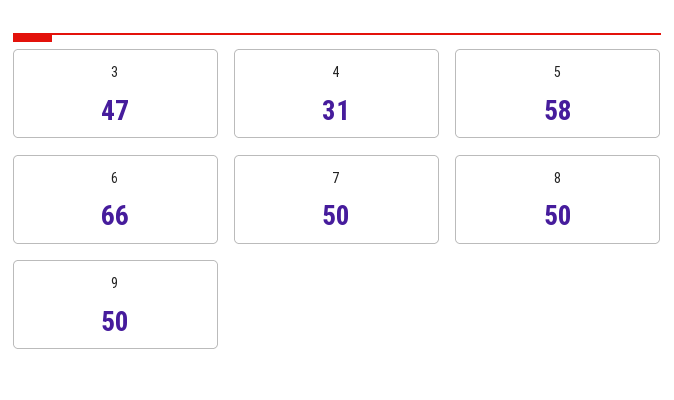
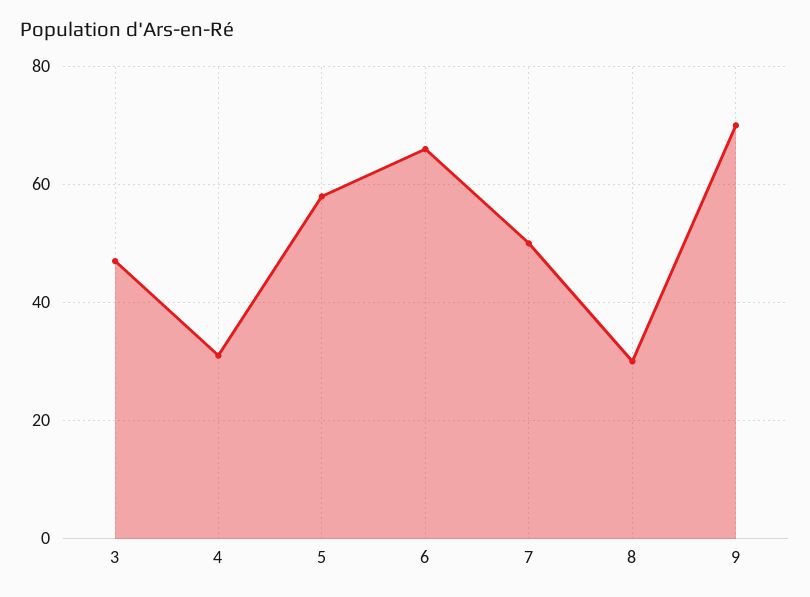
8: 50 -> 30
9: 50 -> 70

